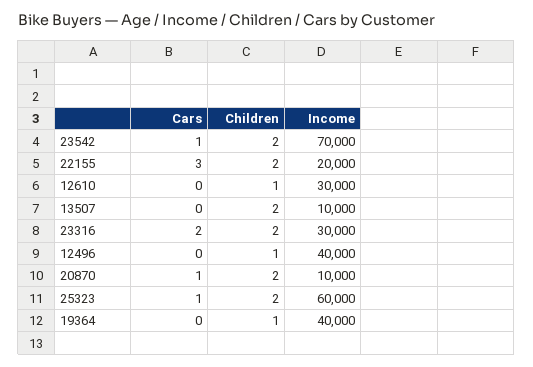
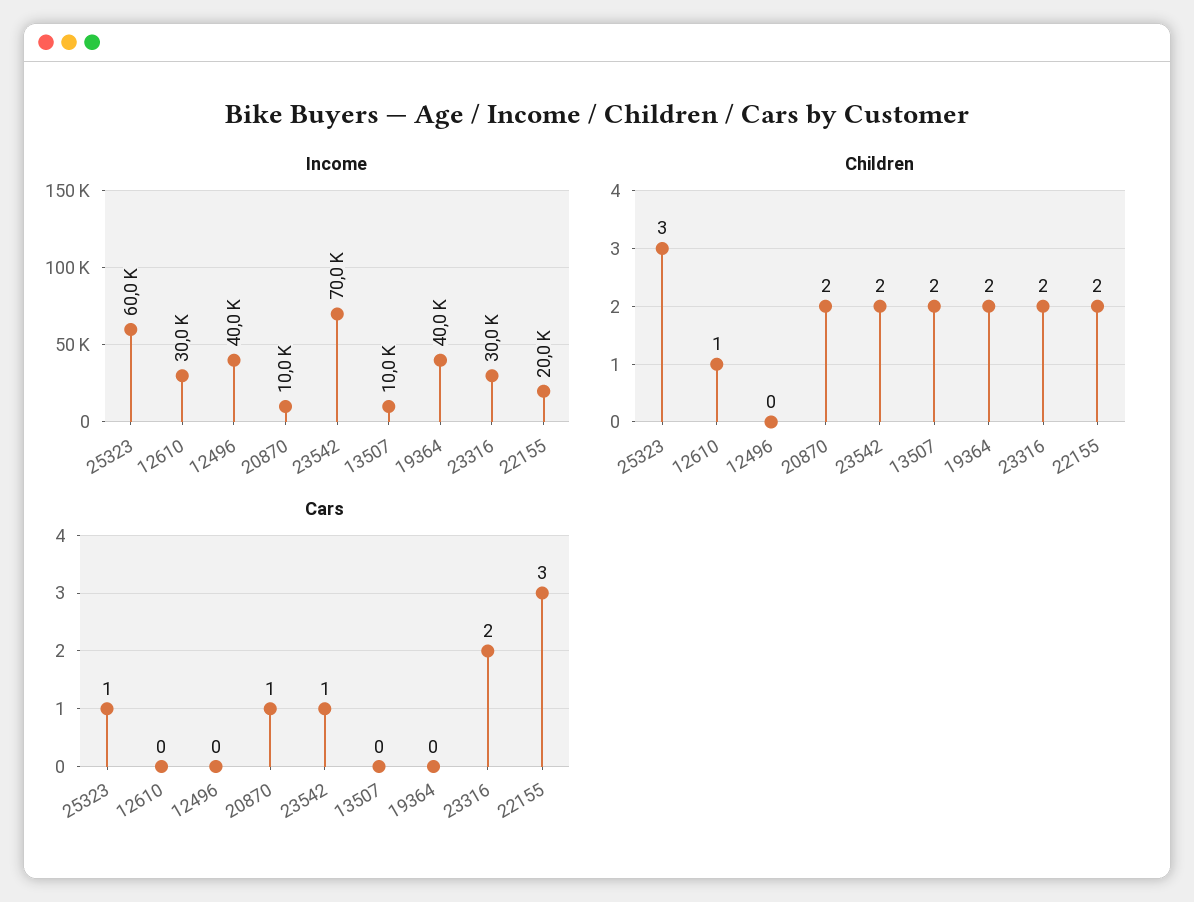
Children, 12496: 1 -> 0
Children, 25323: 2 -> 3
Children, 19364: 1 -> 2

